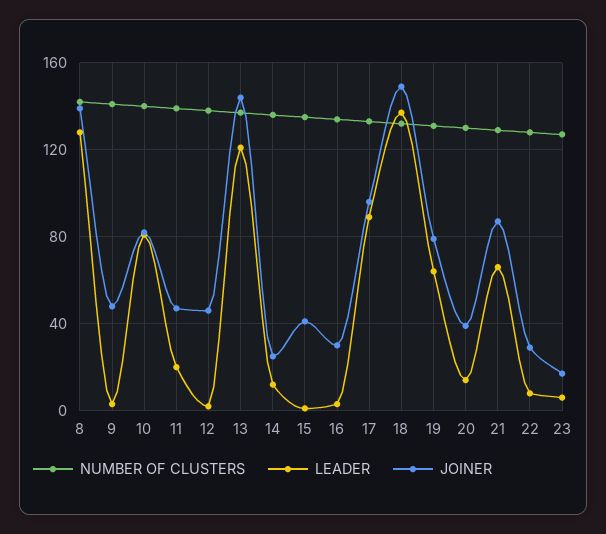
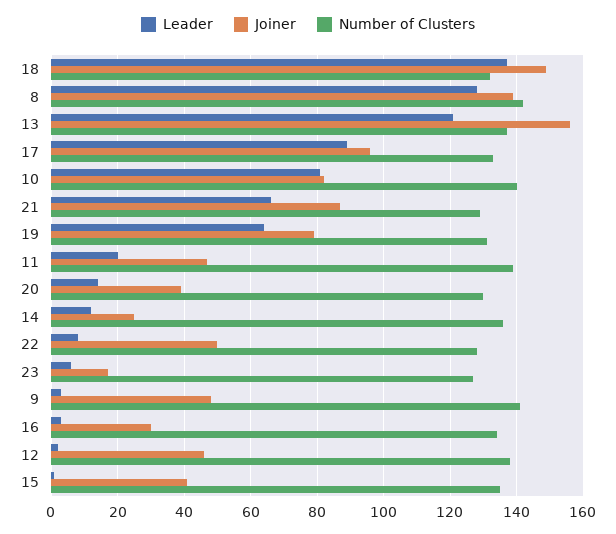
JOINER, 13: 145 -> 155
JOINER, 22: 30 -> 50

